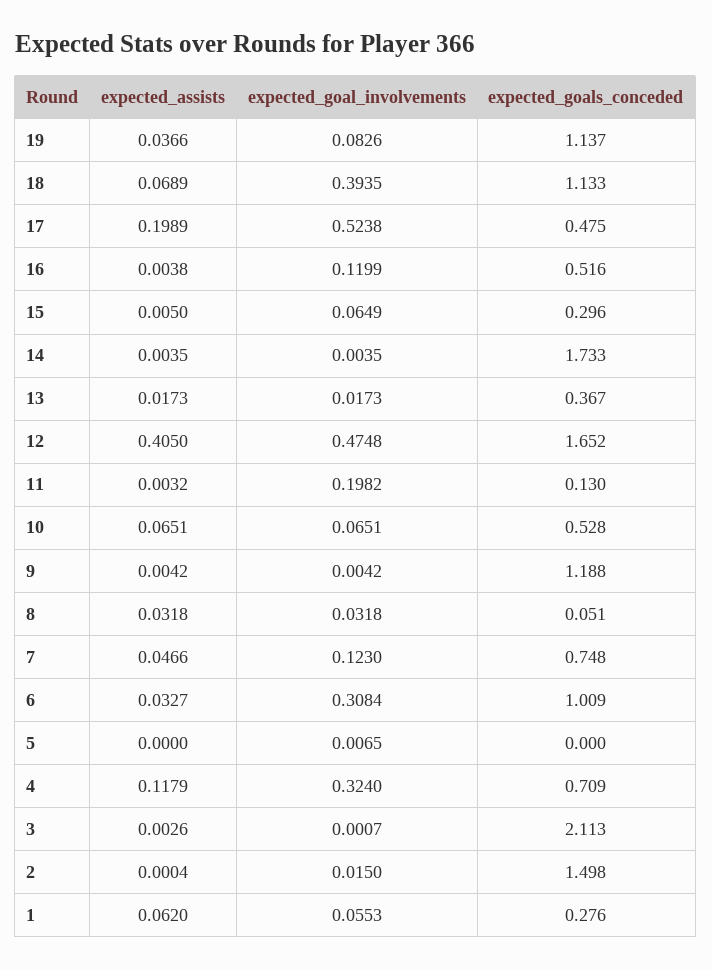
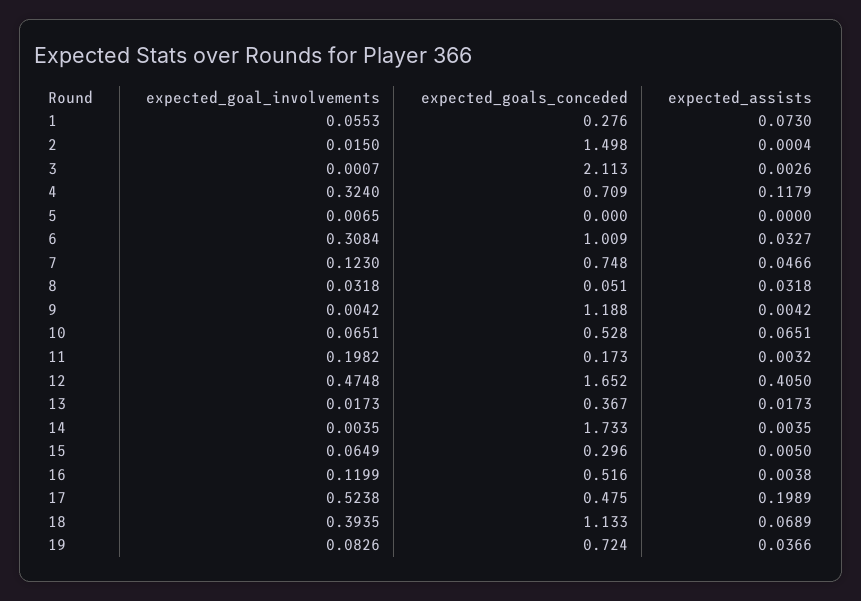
expected_goals_conceded, 19: 1.137 -> 0.724
expected_goals_conceded, 11: 0.13 -> 0.173
expected_assists, 1: 0.062 -> 0.073

